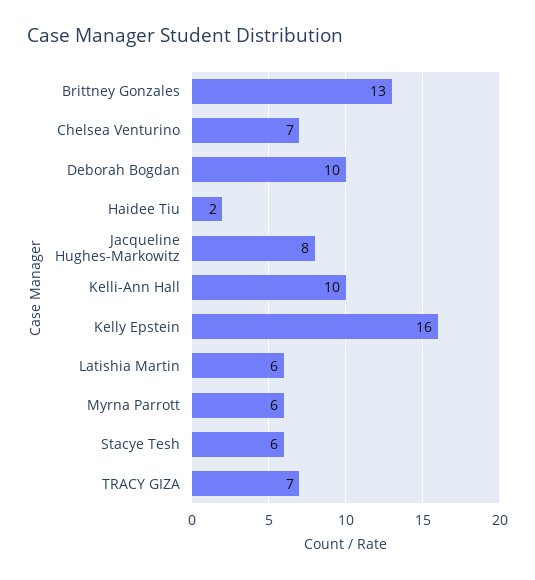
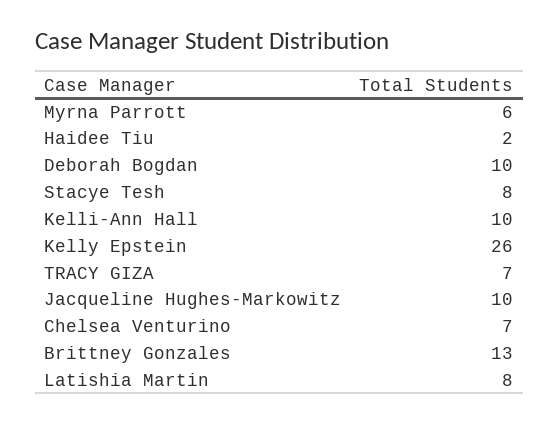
Jacqueline Hughes-Markowitz: 8 -> 10
Kelly Epstein: 16 -> 26
Latishia Martin: 6 -> 8
Stacye Tesh: 6 -> 8

